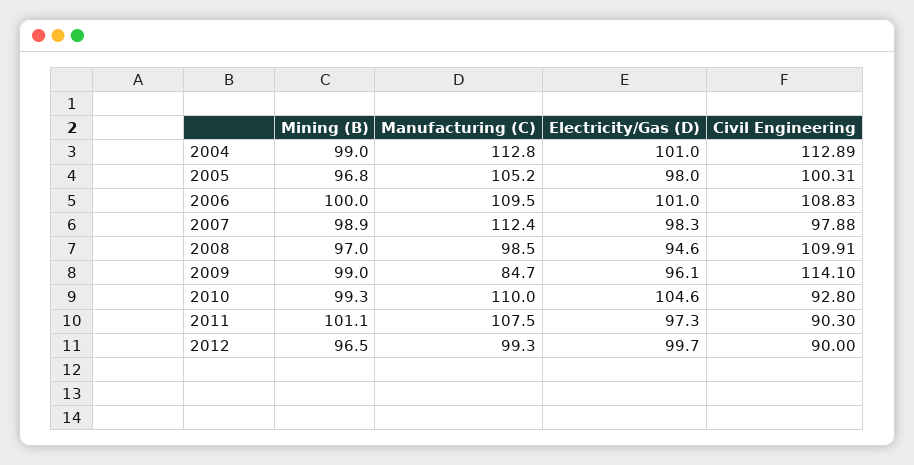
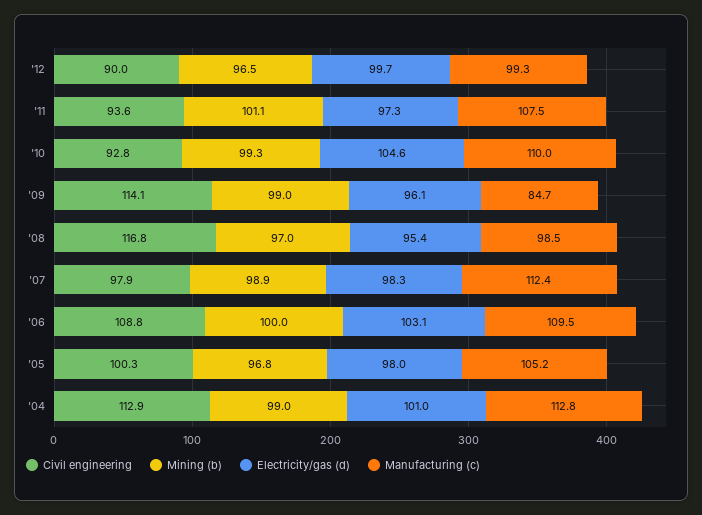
Electricity/Gas (D), 2006: 101 -> 103.1
Electricity/Gas (D), 2008: 94.6 -> 95.4
Civil Engineering, 2008: 109.91 -> 116.8
Civil Engineering, 2011: 90.3 -> 93.6

